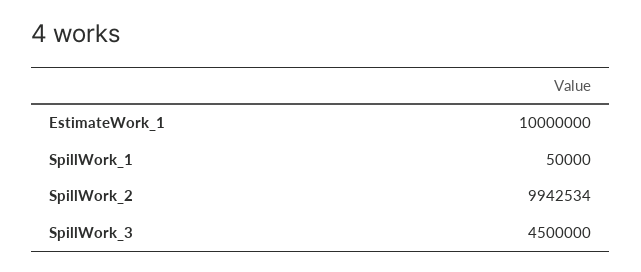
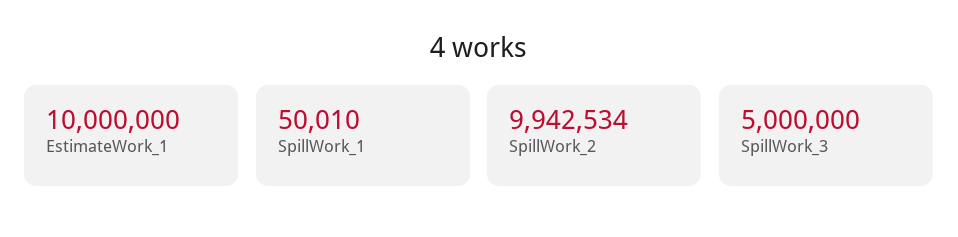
SpillWork_1: 50000 -> 50010
SpillWork_3: 4500000 -> 5000000

